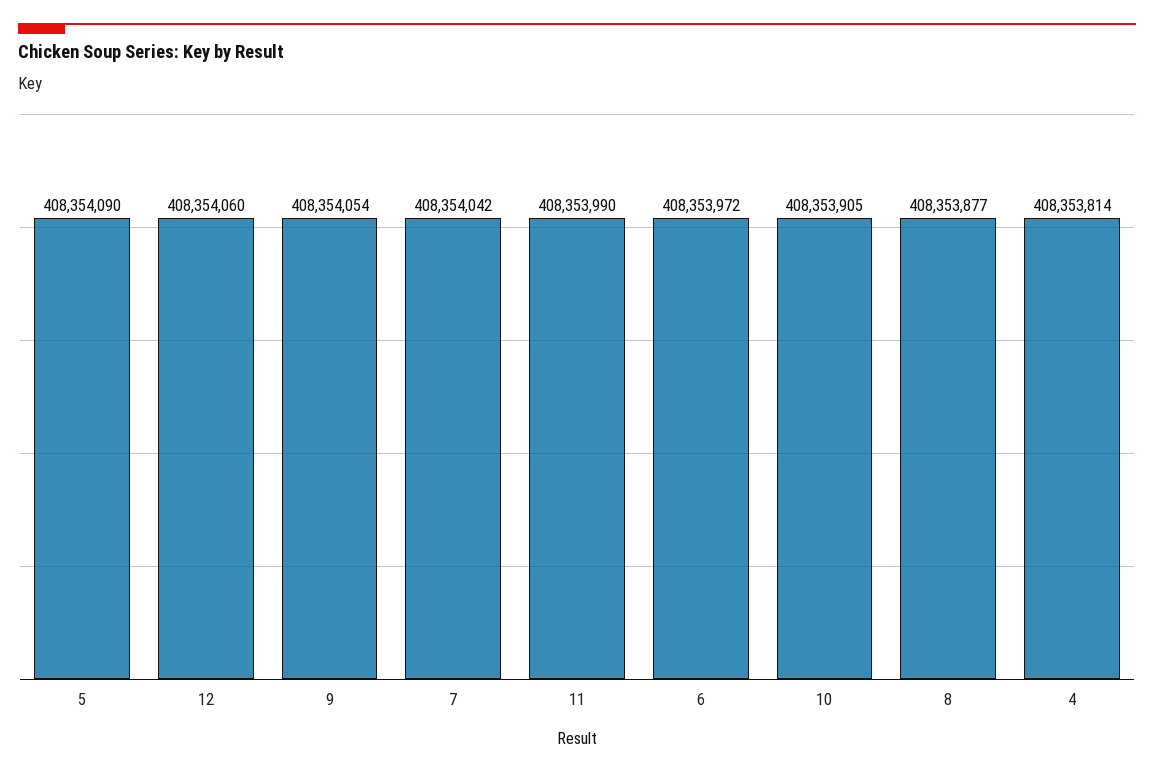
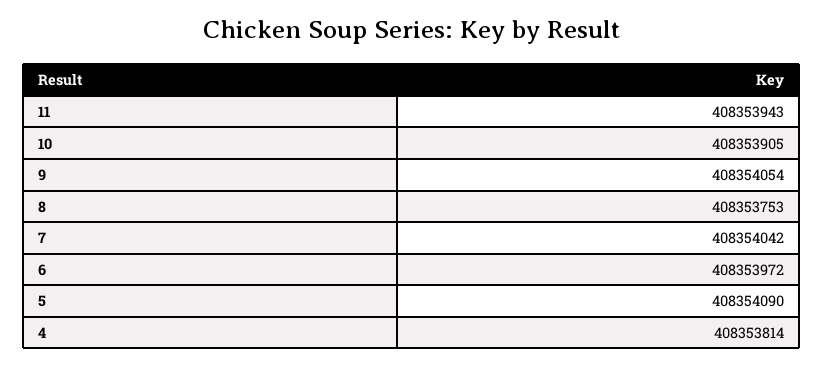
12: 408354060 -> none
11: 408353990 -> 408353943
8: 408353877 -> 408353753

